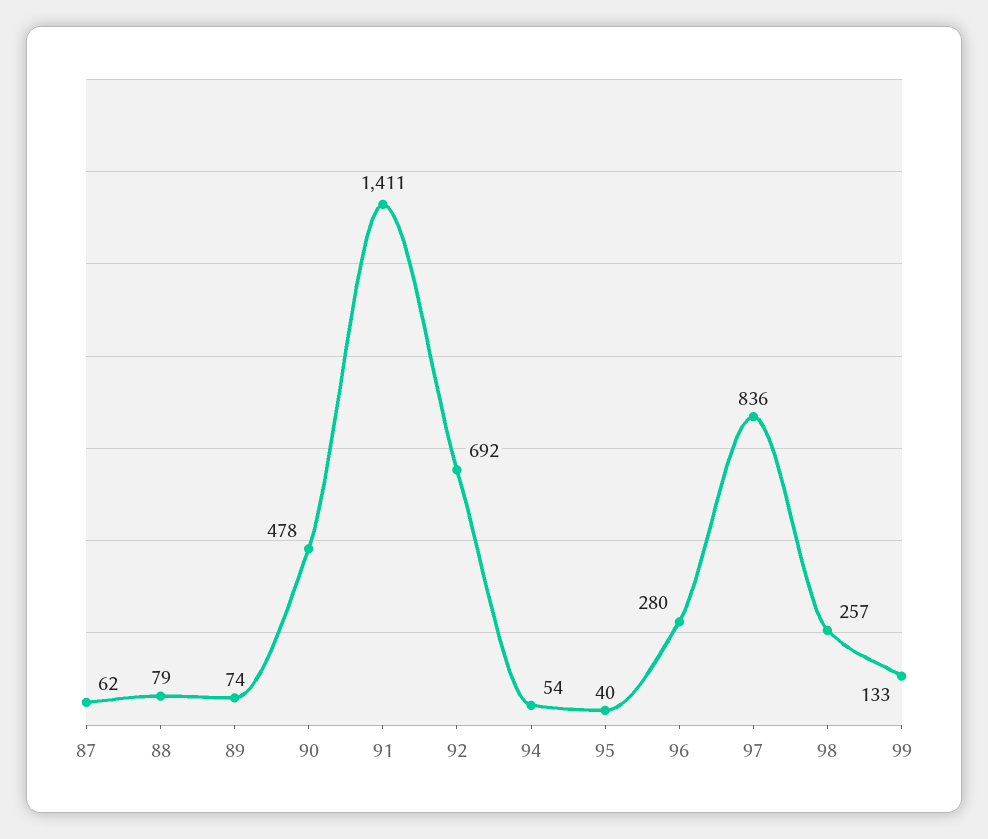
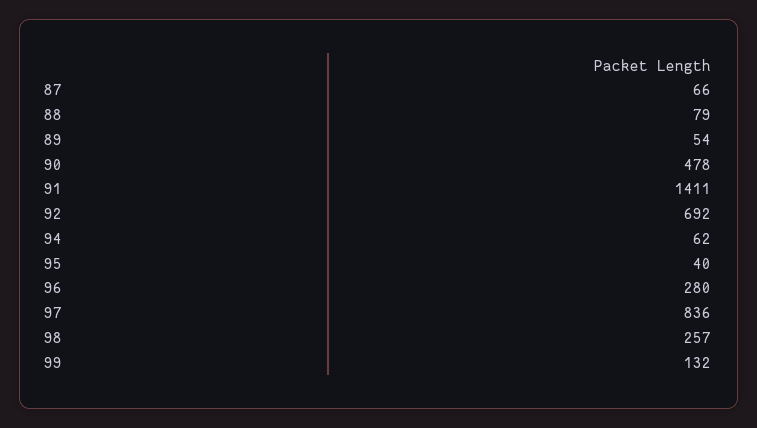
87: 62 -> 66
89: 74 -> 54
94: 54 -> 62
99: 133 -> 132

